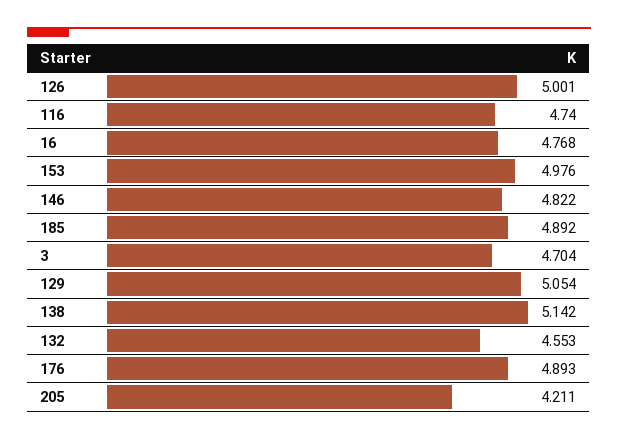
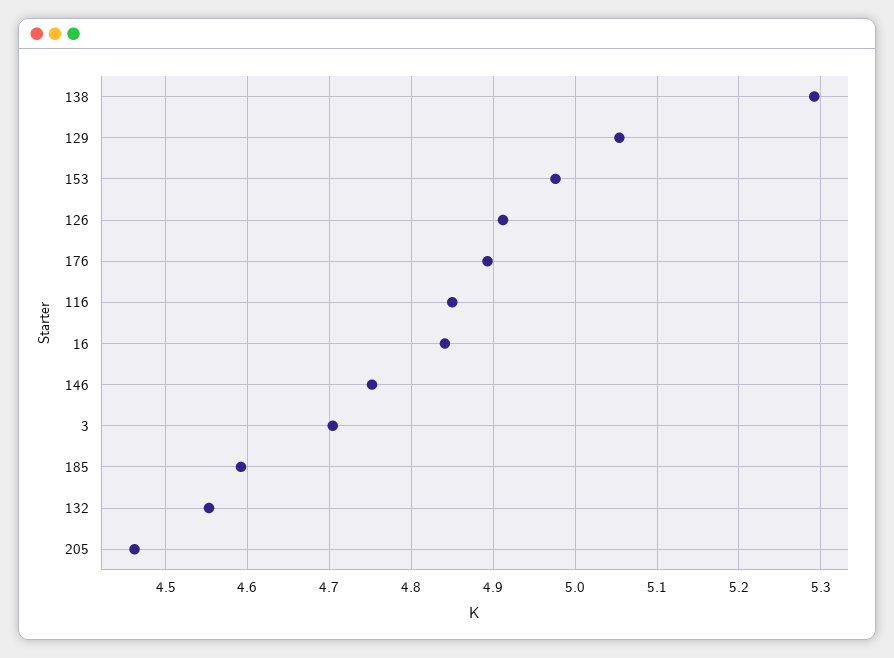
126: 5.001 -> 4.91
116: 4.74 -> 4.85
16: 4.768 -> 4.84
146: 4.822 -> 4.75
185: 4.892 -> 4.59
138: 5.142 -> 5.29
205: 4.211 -> 4.46

